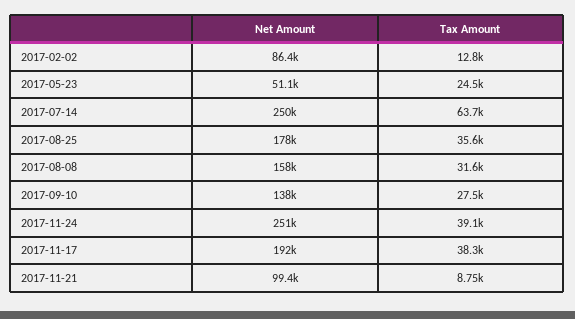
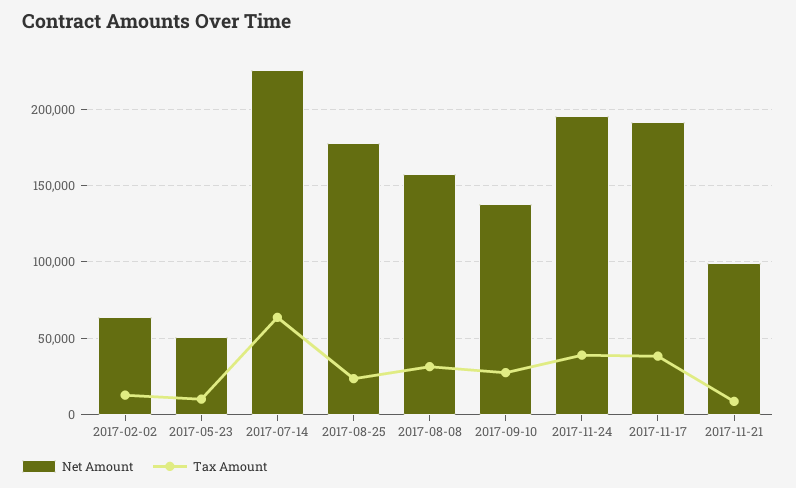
Net Amount, 2017-02-02: 86400 -> 65000
Tax Amount, 2017-05-23: 24500 -> 10000
Net Amount, 2017-07-14: 250000 -> 225000
Tax Amount, 2017-08-25: 35600 -> 25000
Net Amount, 2017-11-24: 251000 -> 195000

